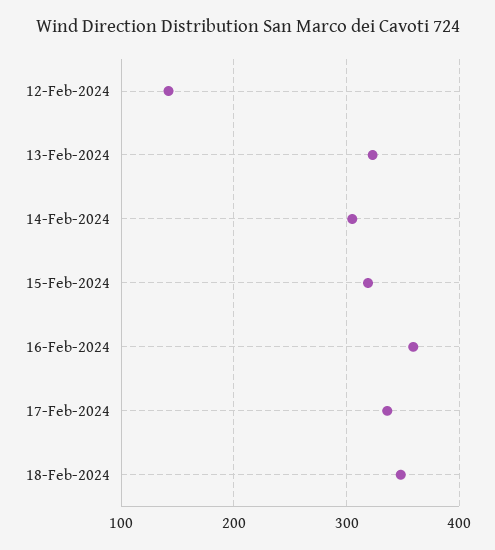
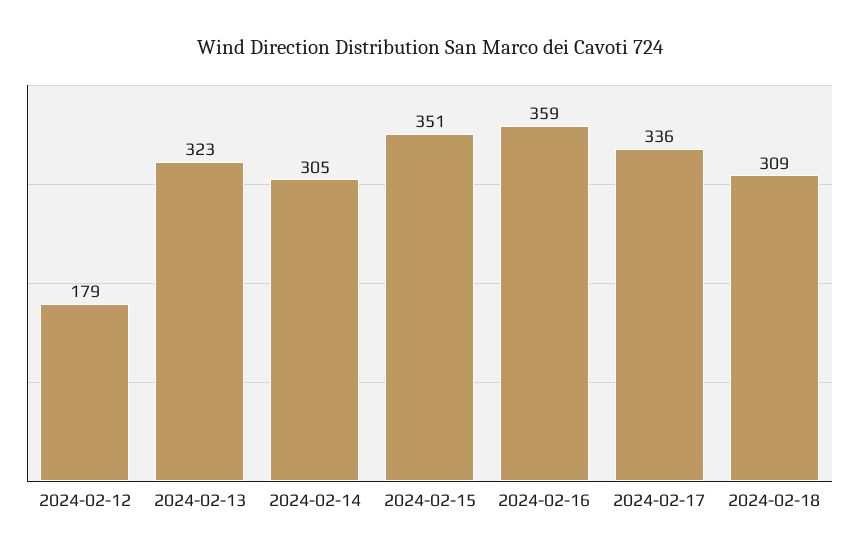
12-Feb-2024: 140 -> 179
15-Feb-2024: 320 -> 351
18-Feb-2024: 350 -> 309

